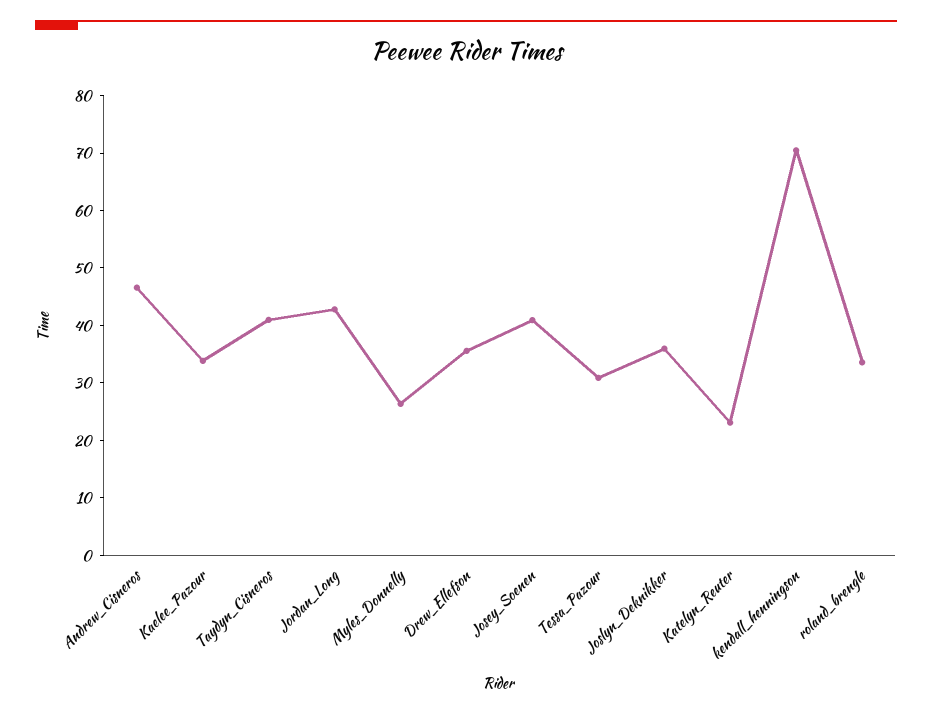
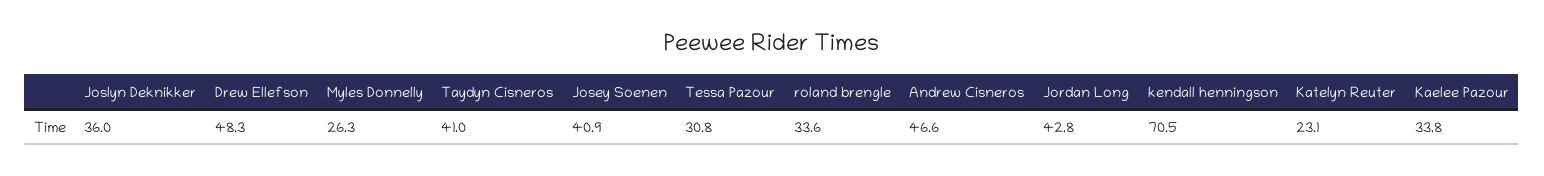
Drew_Ellefson: 36 -> 48.3

